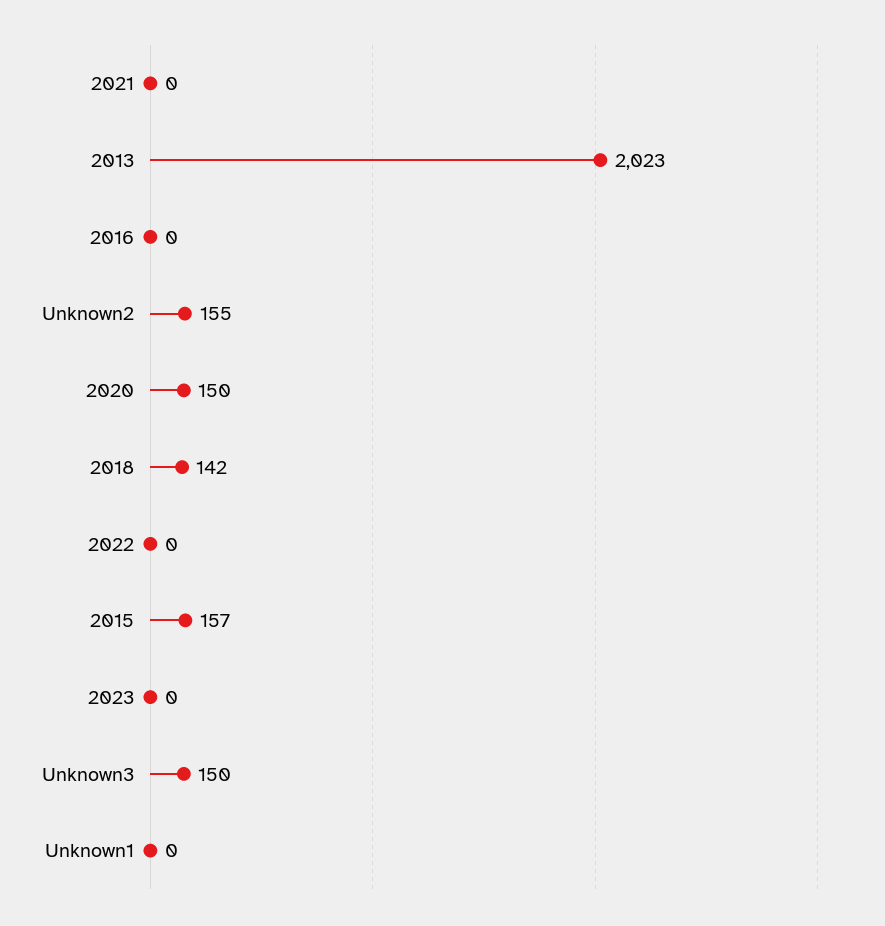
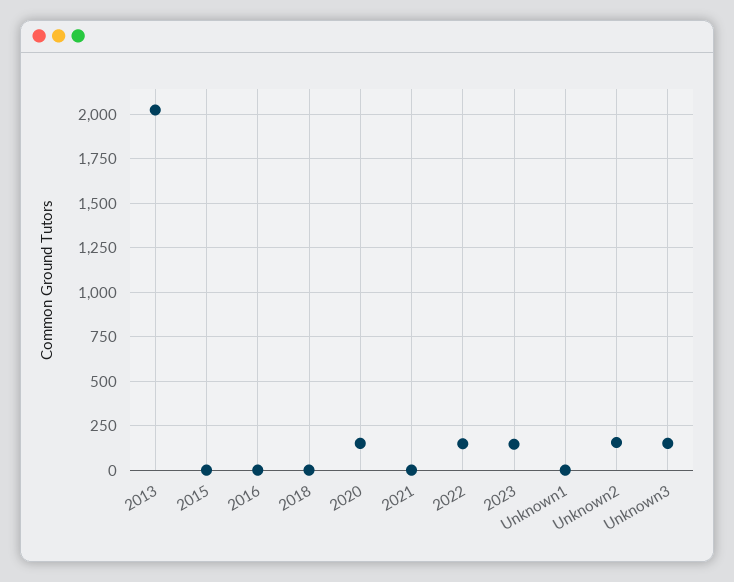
2018: 142 -> 0
2022: 0 -> 150
2015: 157 -> 0
2023: 0 -> 150

